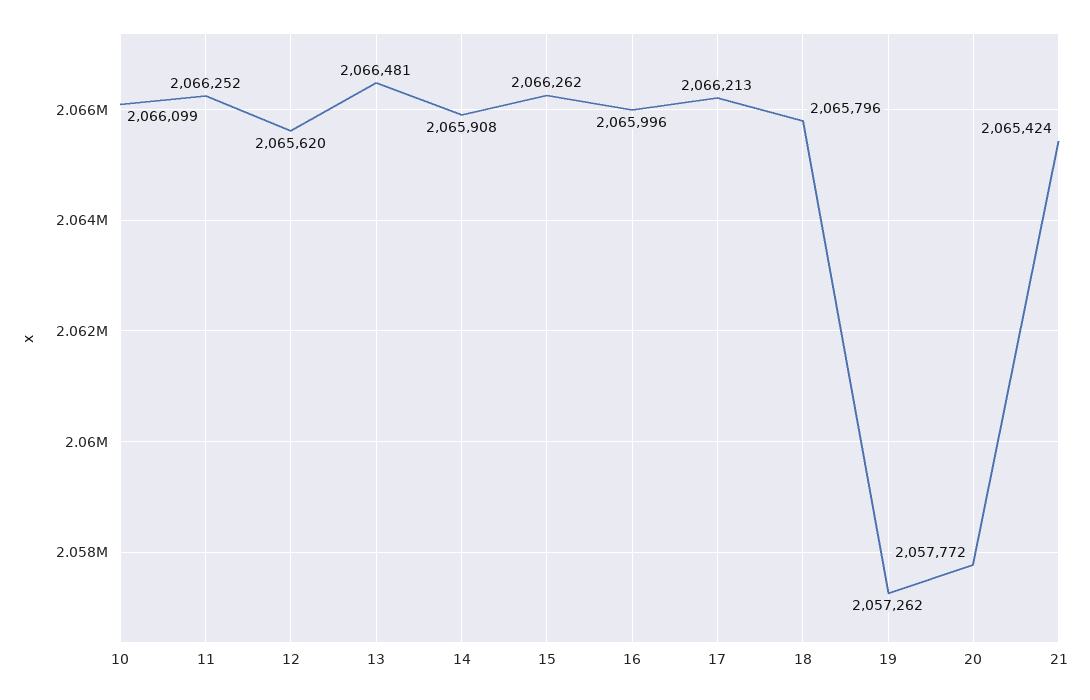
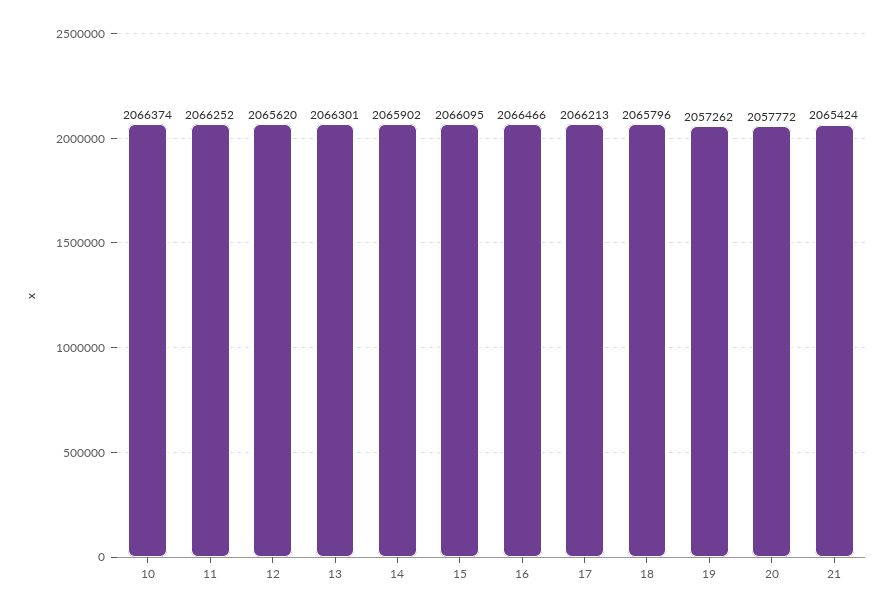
10: 2066099 -> 2066374
13: 2066481 -> 2066301
14: 2065908 -> 2065902
15: 2066262 -> 2066095
16: 2065996 -> 2066466

